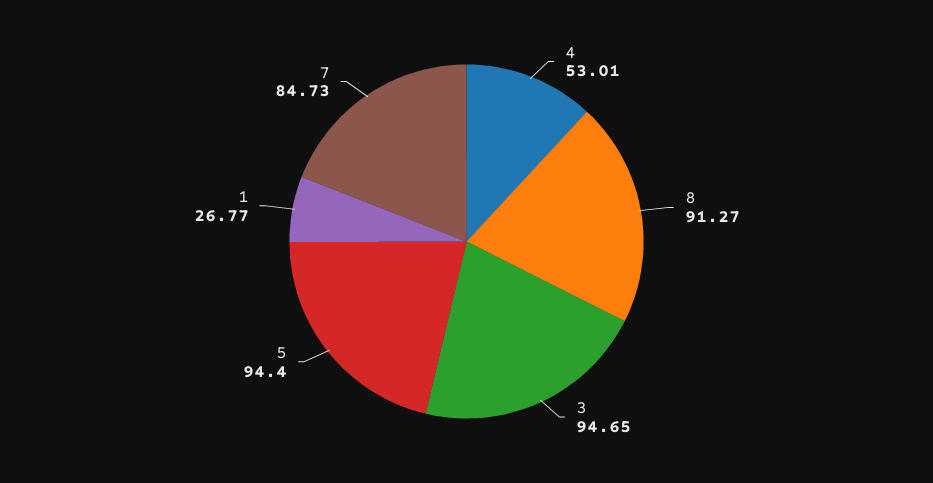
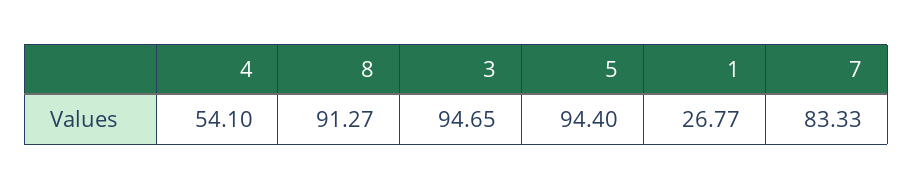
4: 53.01 -> 54.1
7: 84.73 -> 83.33

